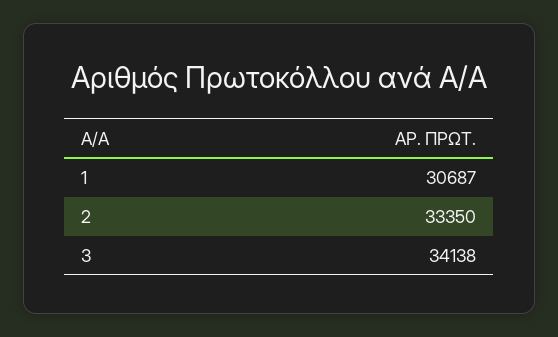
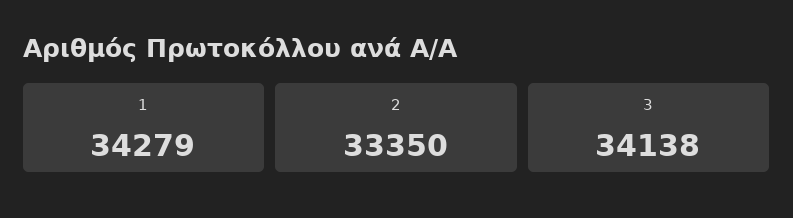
1: 30687 -> 34279

